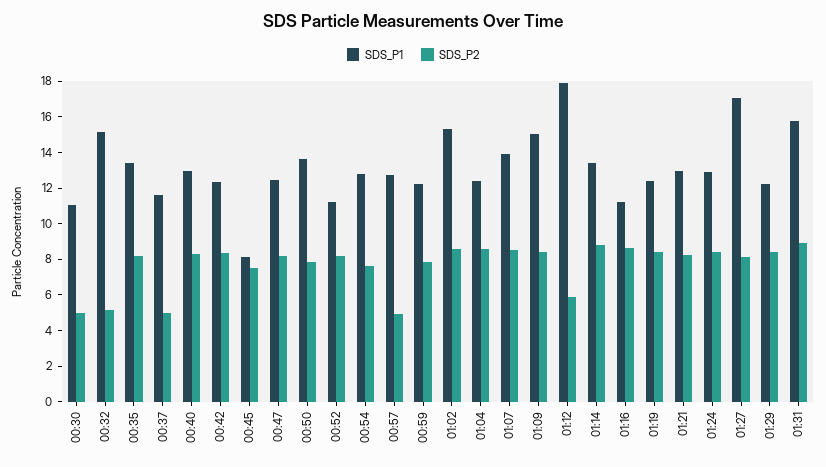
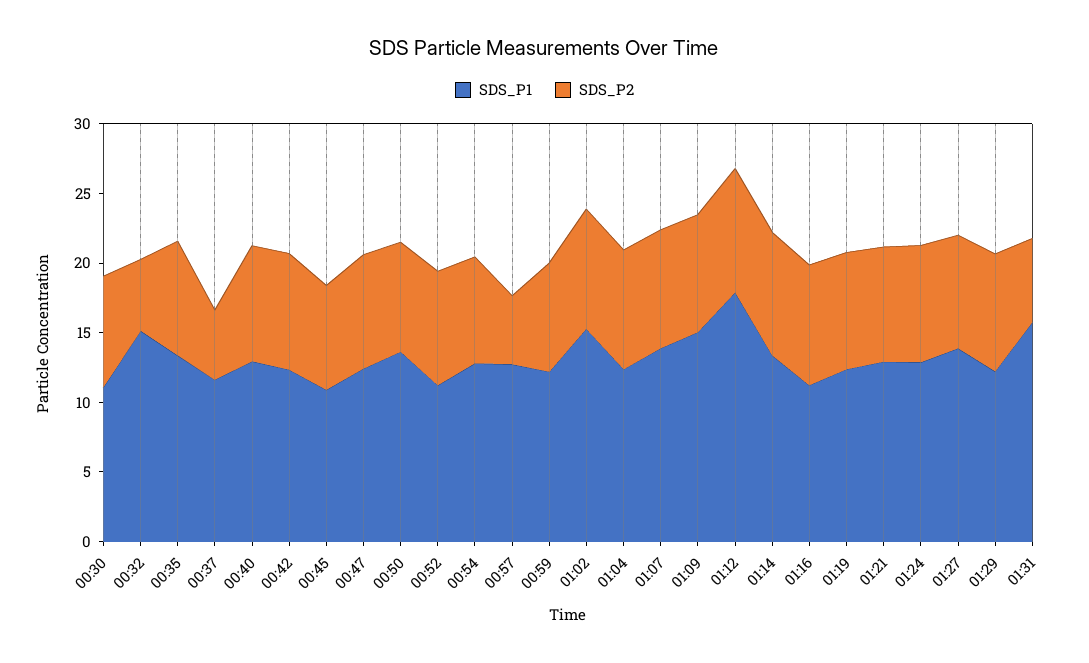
SDS_P2, 00:30: 5 -> 8
SDS_P1, 00:45: 8 -> 11
SDS_P2, 01:12: 6 -> 9
SDS_P1, 01:27: 17 -> 14
SDS_P2, 01:31: 9 -> 6

